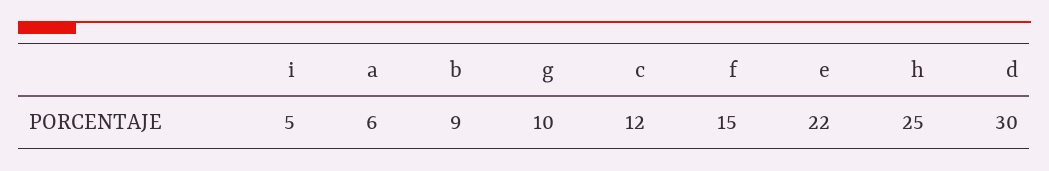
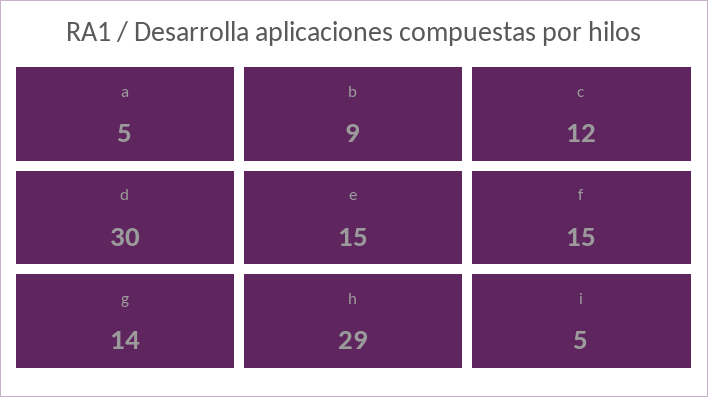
a: 6 -> 5
g: 10 -> 14
e: 22 -> 15
h: 25 -> 29

